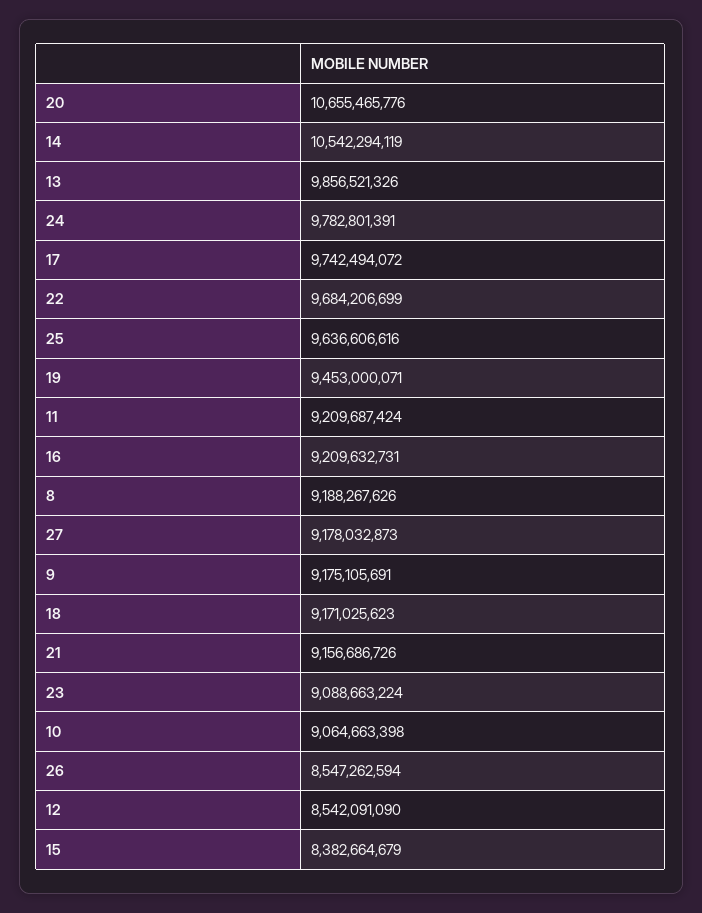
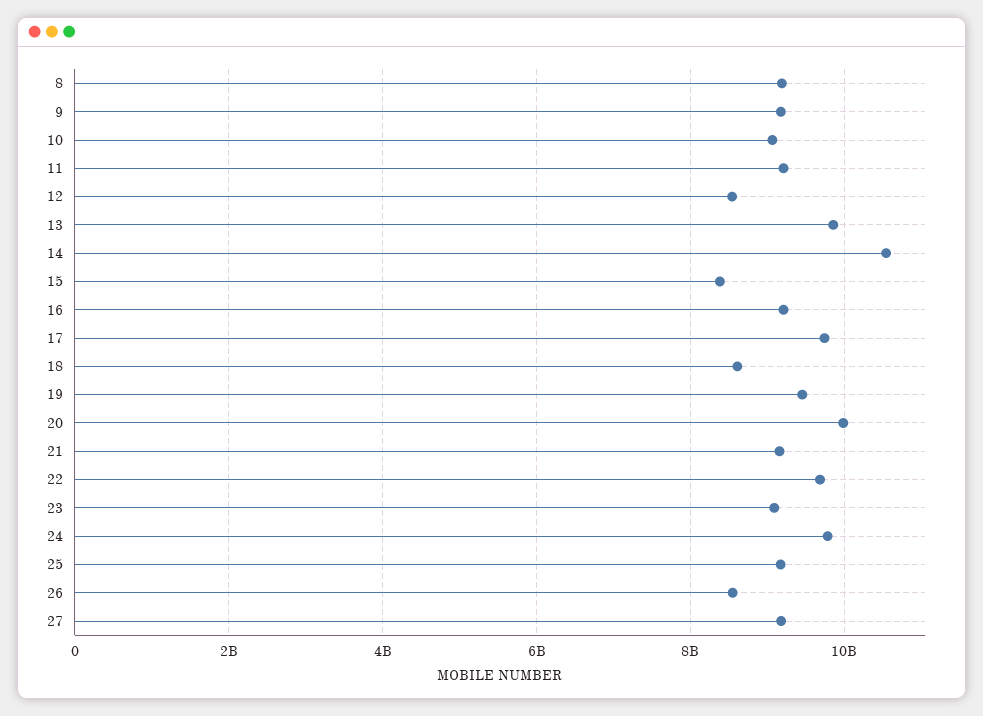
20: 10655465776 -> 10000000000
25: 9636606616 -> 9200000000
18: 9171025623 -> 8600000000

